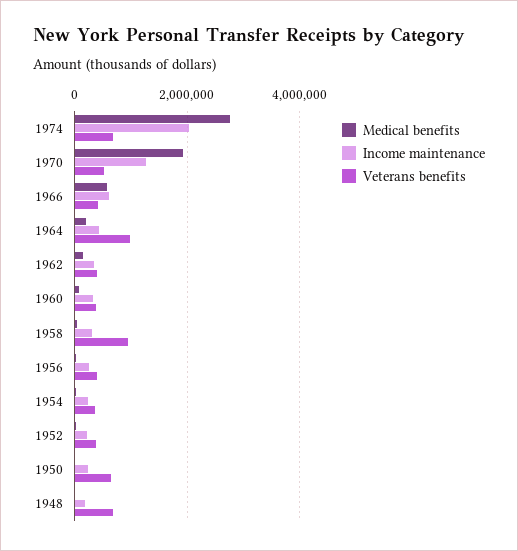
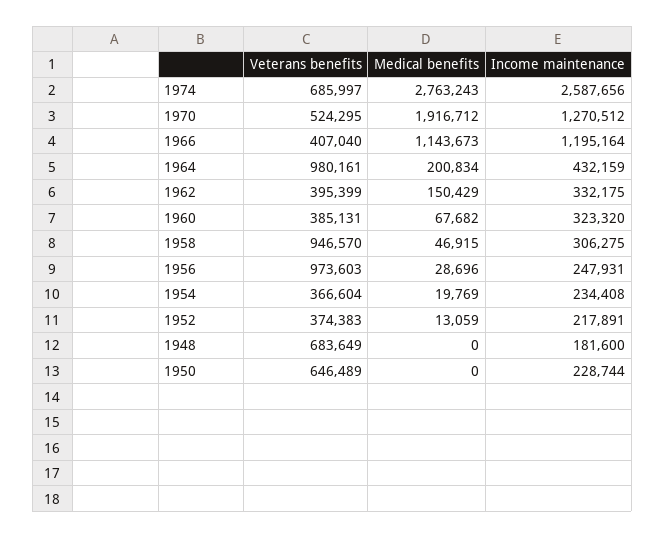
Income maintenance, 1974: 2000000 -> 2587656
Medical benefits, 1966: 600000 -> 1143673
Income maintenance, 1966: 600000 -> 1195164
Veterans benefits, 1956: 400000 -> 973603

